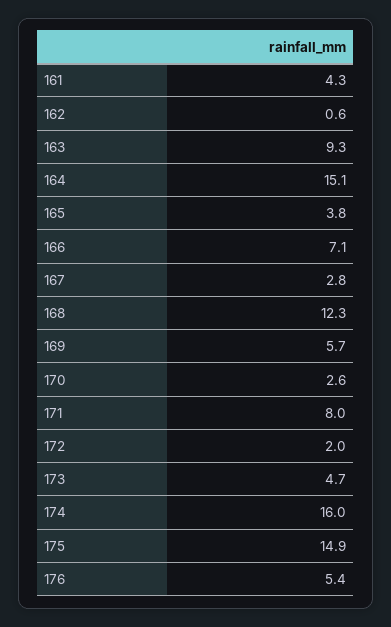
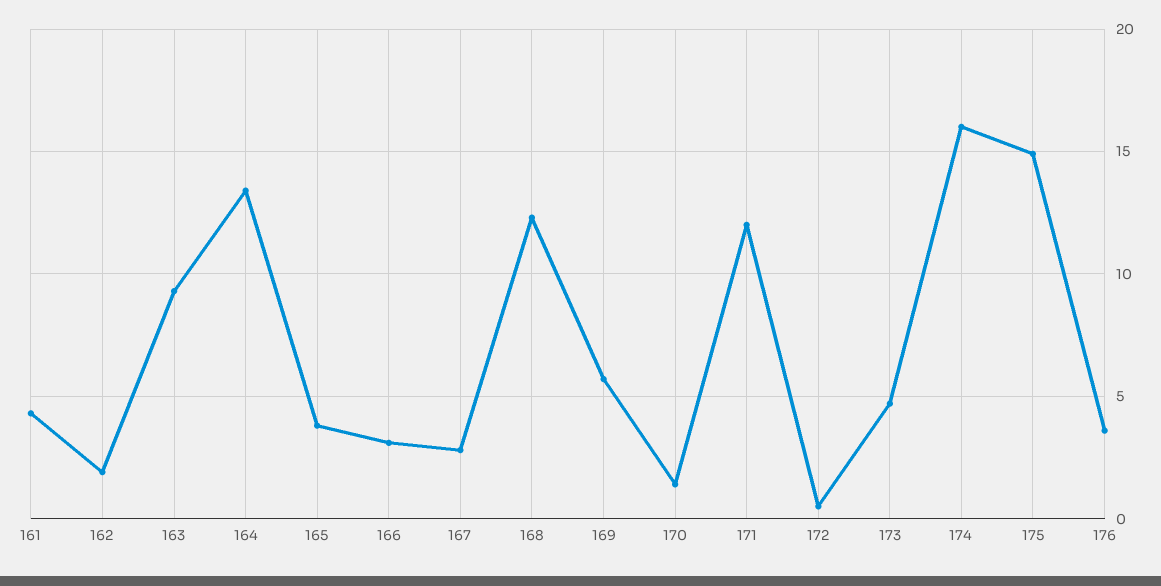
162: 0.6 -> 2
164: 15.1 -> 13.5
166: 7.1 -> 3
170: 2.6 -> 1.5
171: 8 -> 12
172: 2 -> 0.5
176: 5.4 -> 3.5

